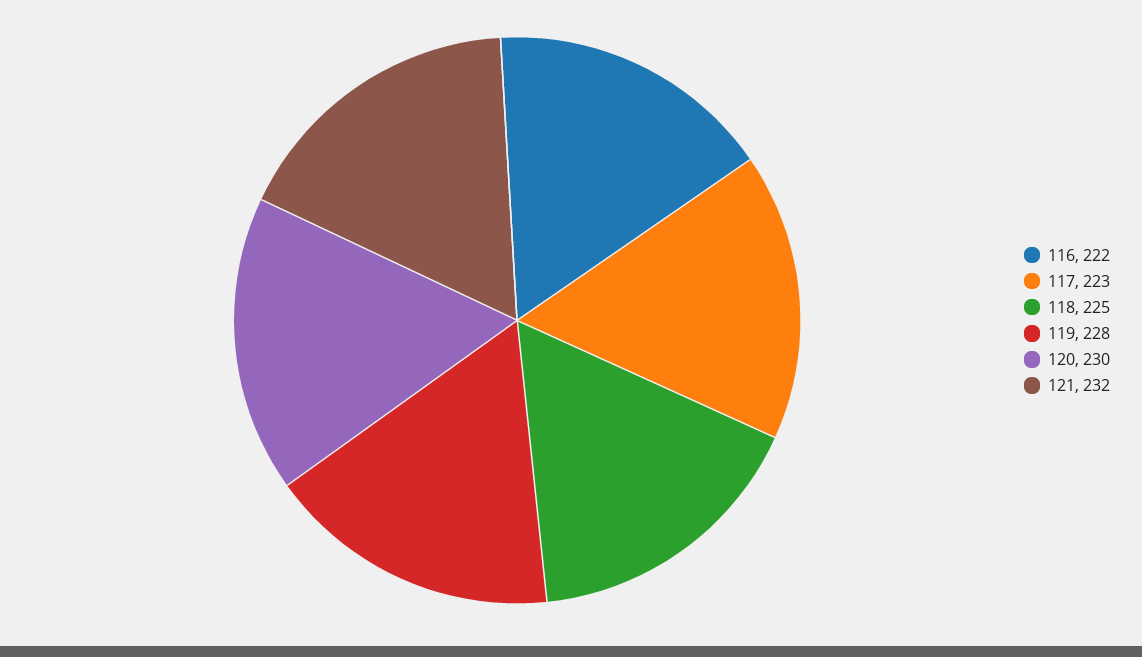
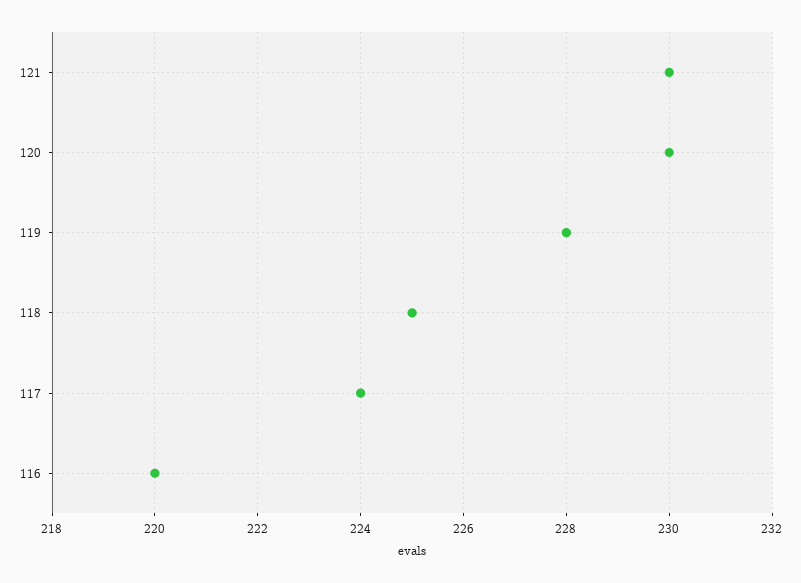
116: 222 -> 220
117: 223 -> 224
121: 232 -> 230

